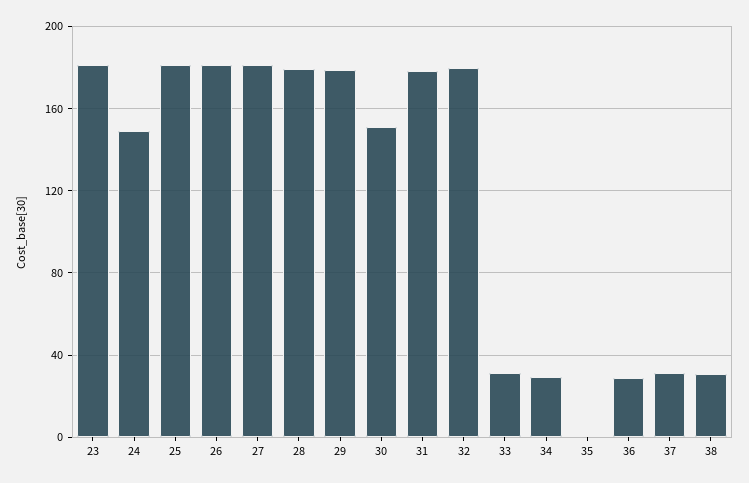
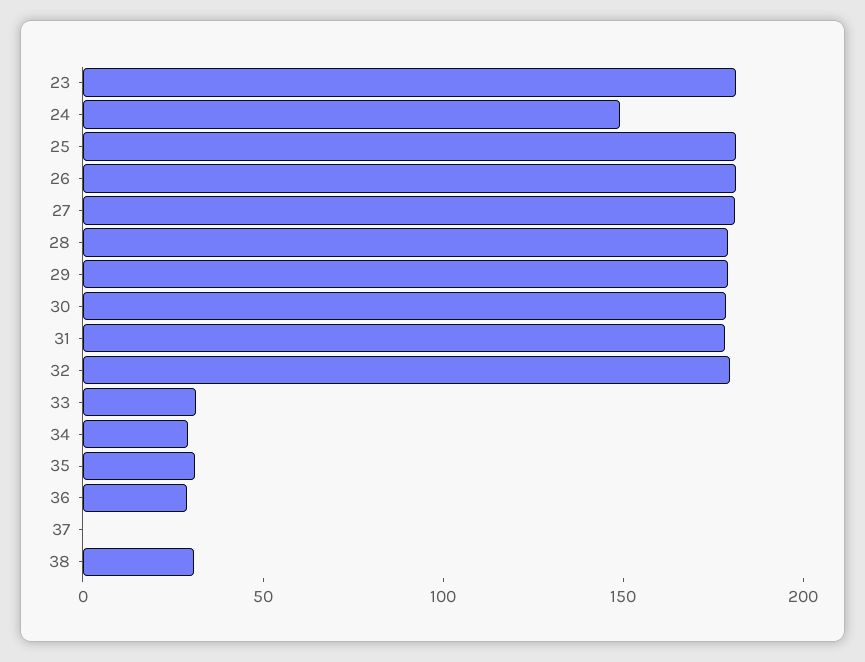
30: 150 -> 180
35: 0 -> 30
37: 30 -> 0

